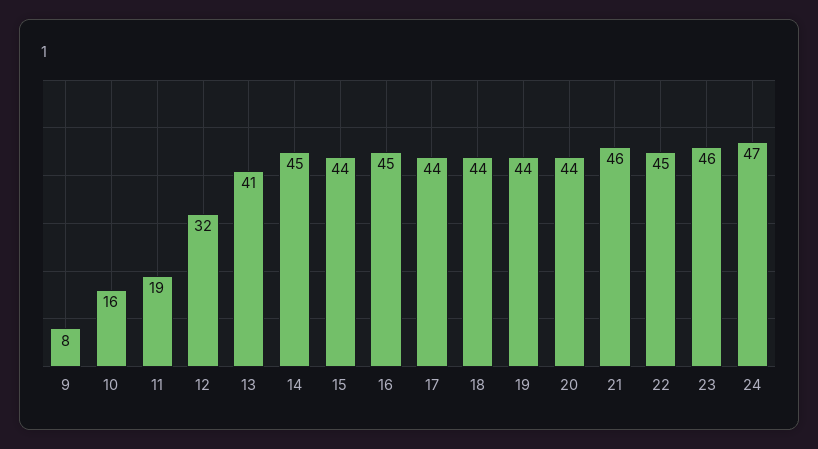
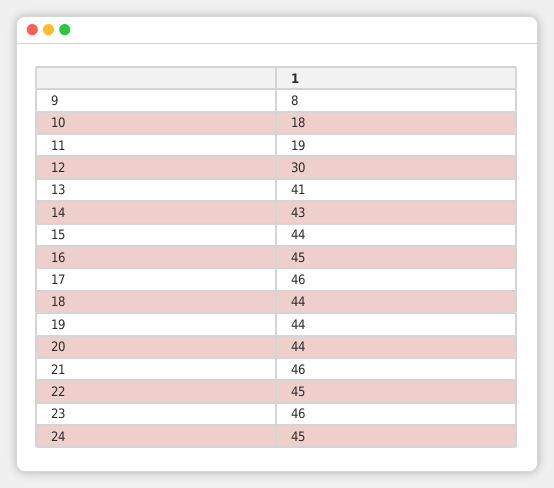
10: 16 -> 18
12: 32 -> 30
14: 45 -> 43
17: 44 -> 46
24: 47 -> 45

